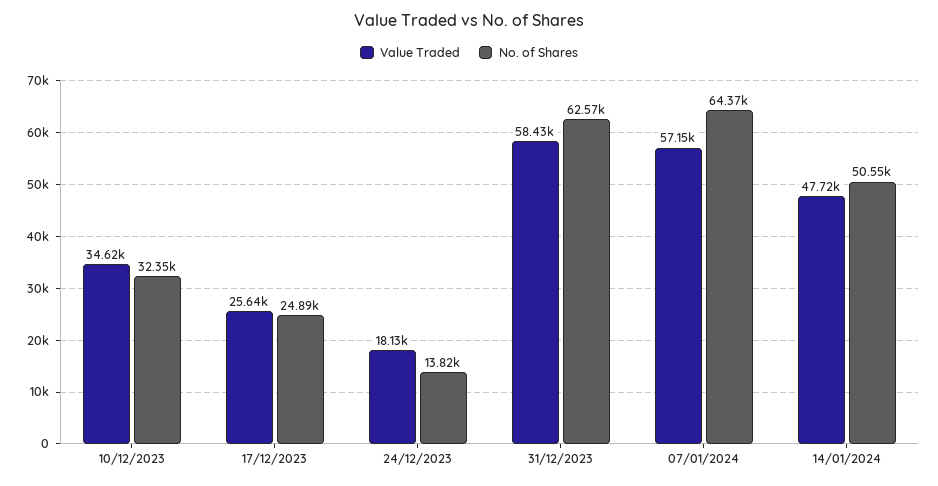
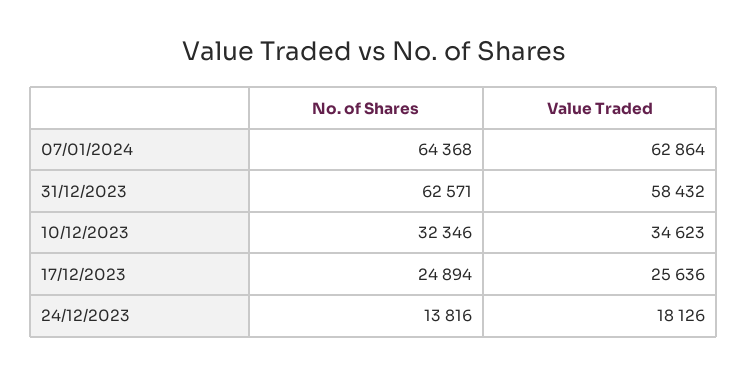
Value Traded, 07/01/2024: 57150 -> 62864
Value Traded, 14/01/2024: 47720 -> none
No. of Shares, 14/01/2024: 50550 -> none

